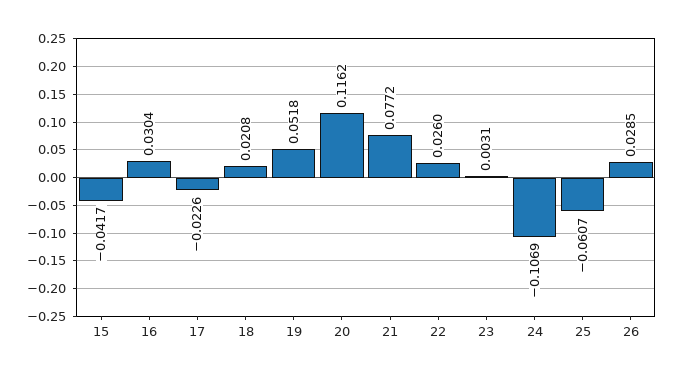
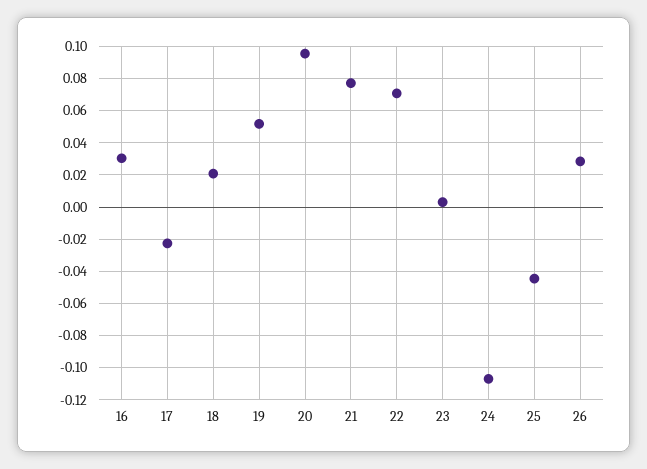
15: -0.0417 -> none
20: 0.1162 -> 0.095
22: 0.026 -> 0.07
25: -0.0607 -> -0.045

